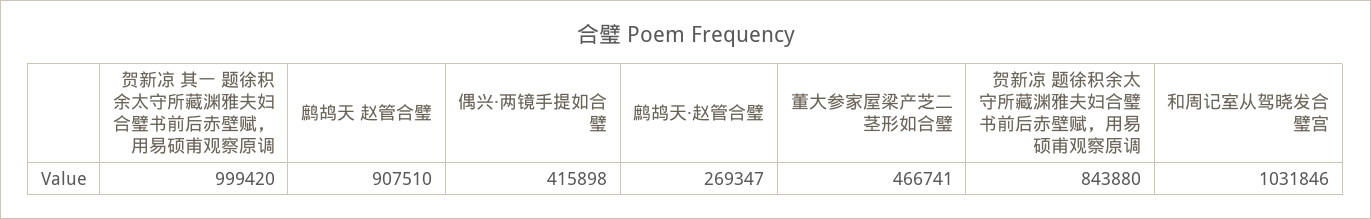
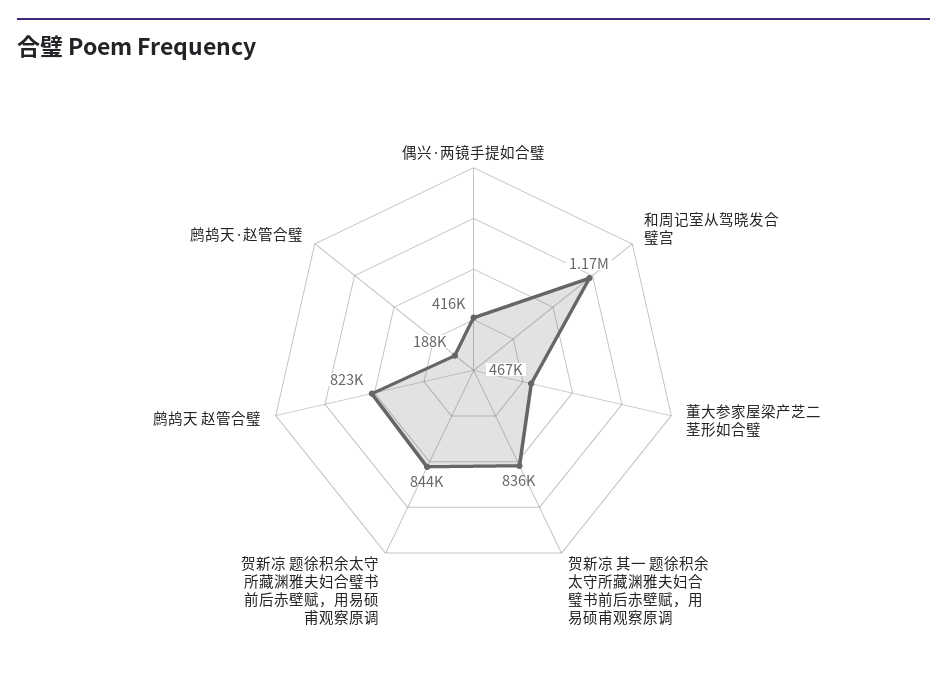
贺新凉 其一 题徐积余太守所藏渊雅夫妇合璧书前后赤壁赋，用易硕甫观察原调: 999420 -> 836000
鹧鸪天 赵管合璧: 907510 -> 823000
鹧鸪天·赵管合璧: 269347 -> 188000
和周记室从驾晓发合璧宫: 1031846 -> 1170000

